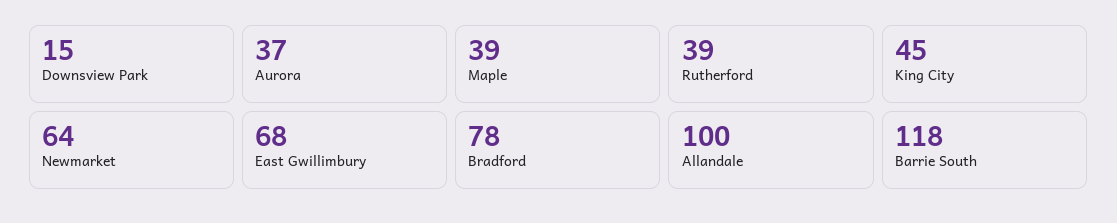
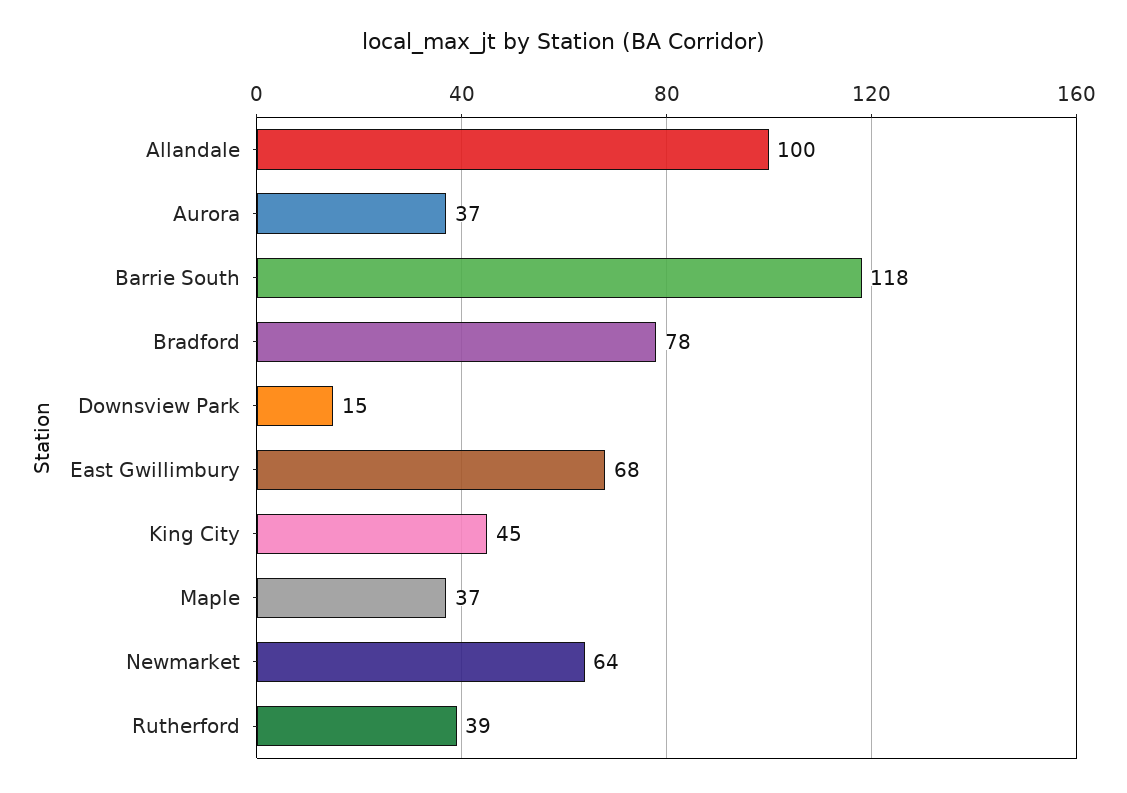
Maple: 39 -> 37

